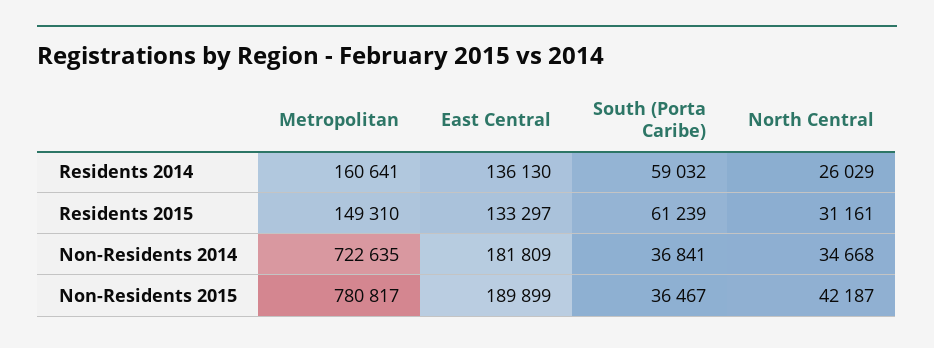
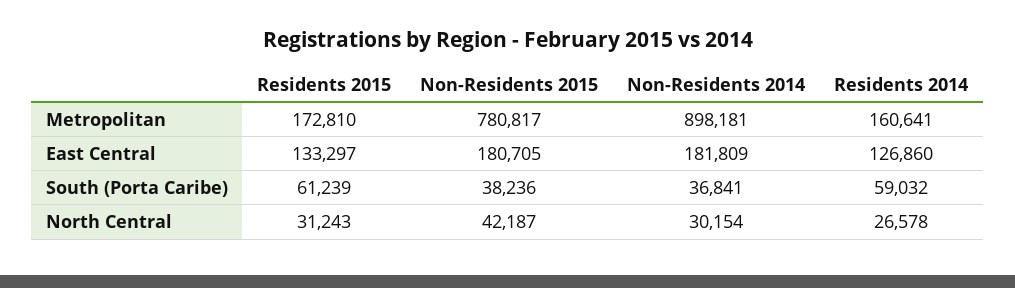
East Central, Residents 2014: 136130 -> 126860
North Central, Residents 2014: 26029 -> 26578
Metropolitan, Residents 2015: 149310 -> 172810
North Central, Residents 2015: 31161 -> 31243
Metropolitan, Non-Residents 2014: 722635 -> 898181
North Central, Non-Residents 2014: 34668 -> 30154
East Central, Non-Residents 2015: 189899 -> 180705
South (Porta Caribe), Non-Residents 2015: 36467 -> 38236

